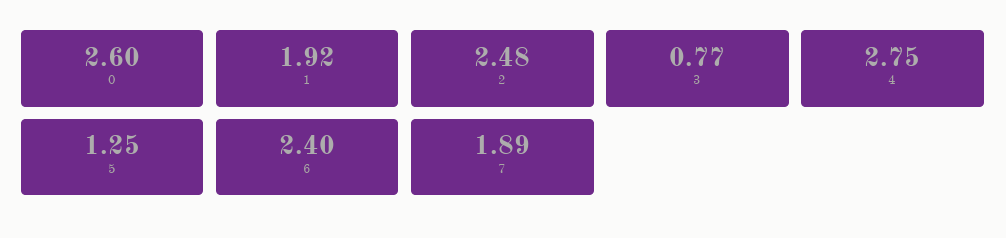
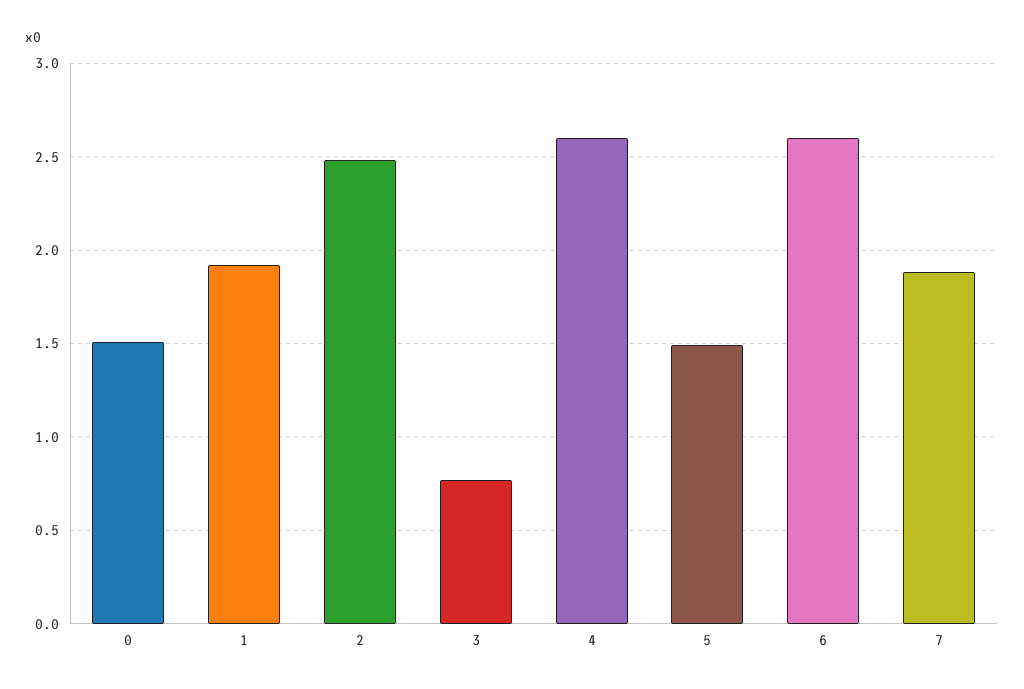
0: 2.6 -> 1.5
4: 2.75 -> 2.6
5: 1.25 -> 1.5
6: 2.4 -> 2.6

